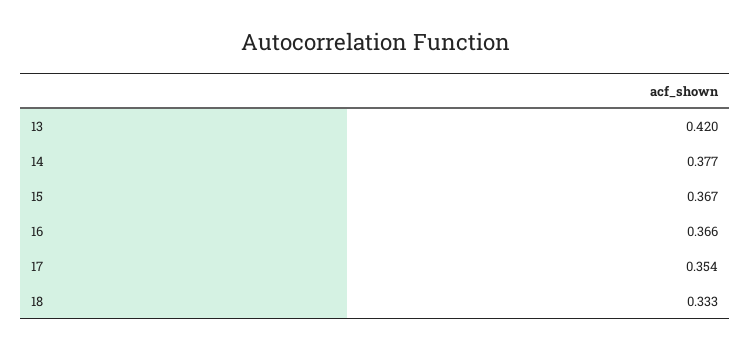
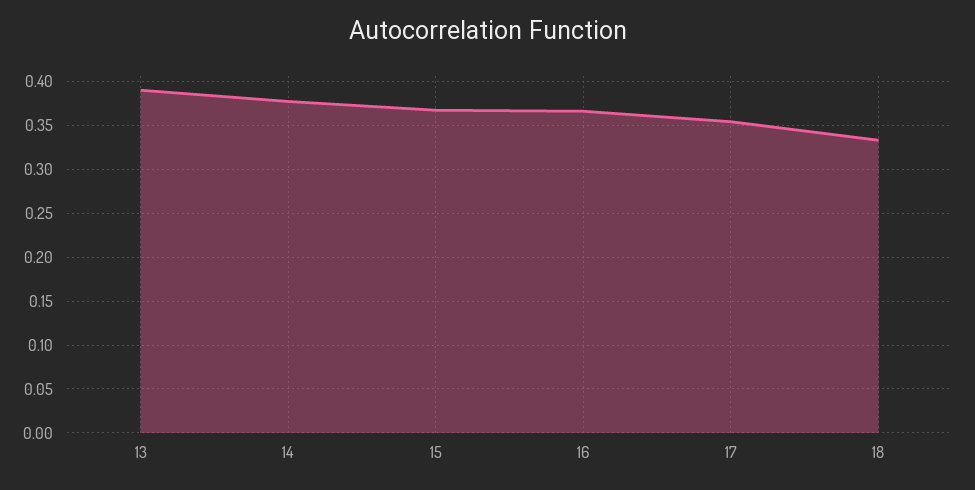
13: 0.42 -> 0.39

